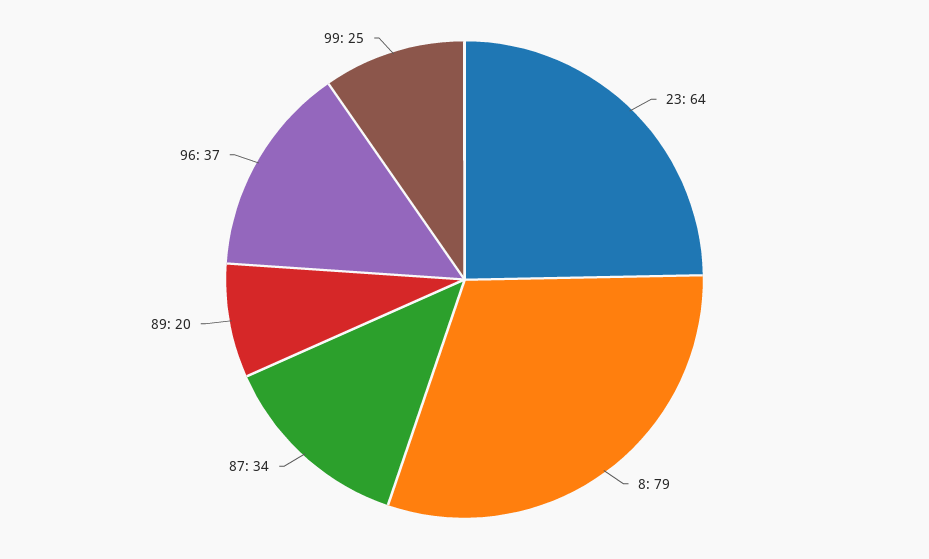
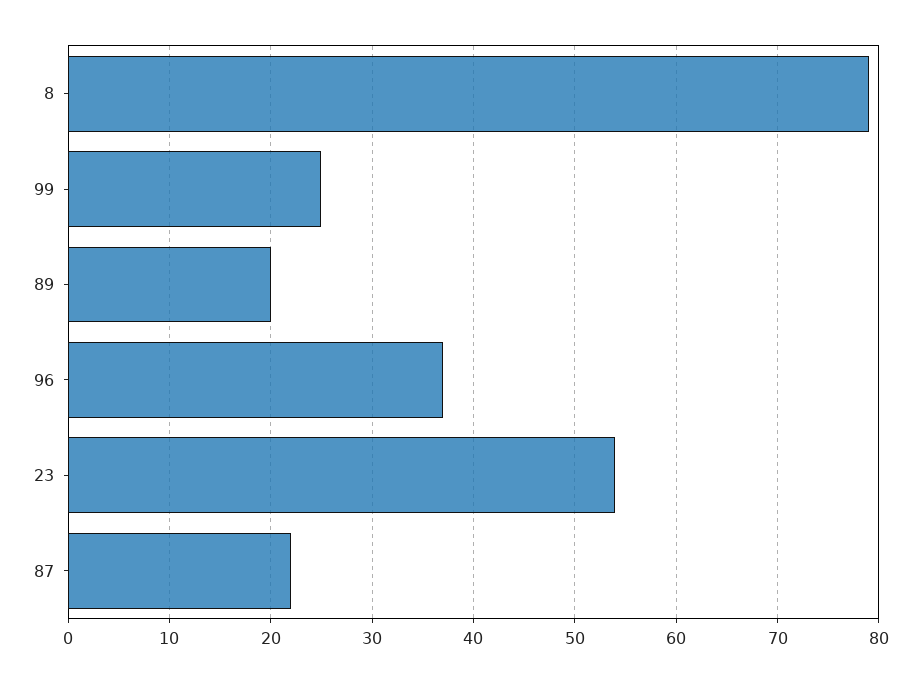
23: 64 -> 54
87: 34 -> 22

